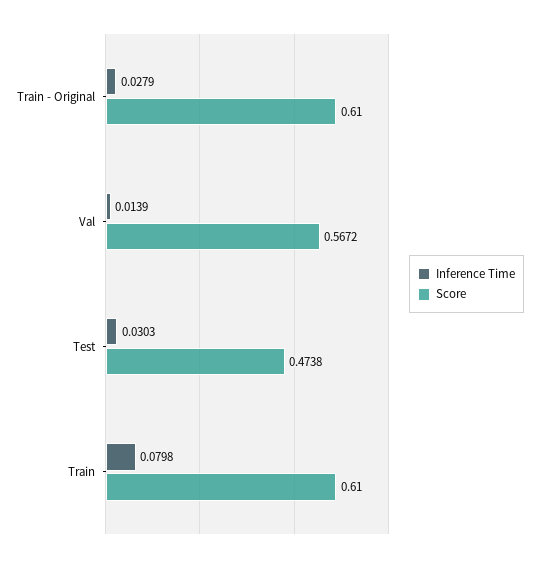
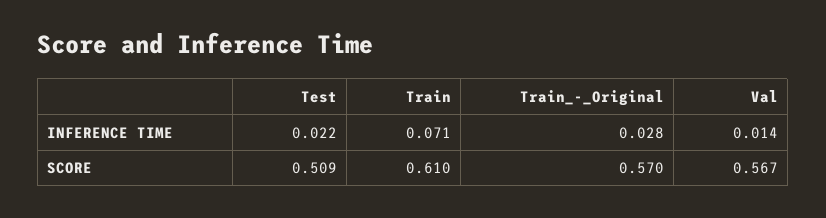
Score, Train - Original: 0.61 -> 0.57
Inference Time, Test: 0.0303 -> 0.022
Score, Test: 0.4738 -> 0.509
Inference Time, Train: 0.0798 -> 0.071

